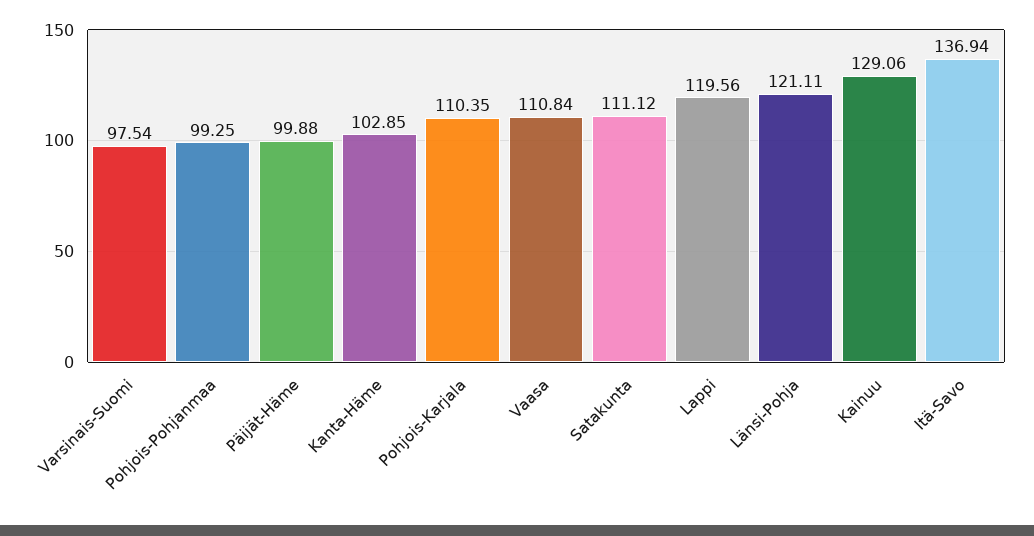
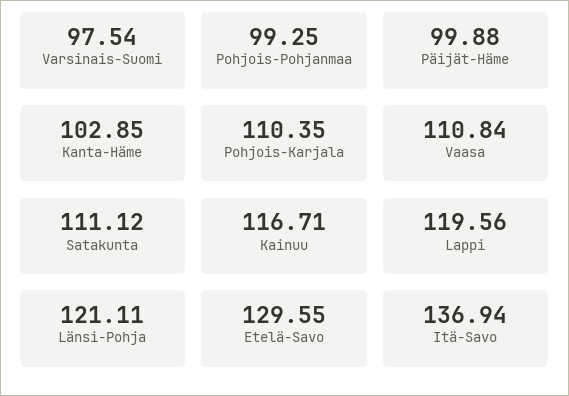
Kainuu: 129.06 -> 116.71
Etelä-Savo: none -> 129.55

